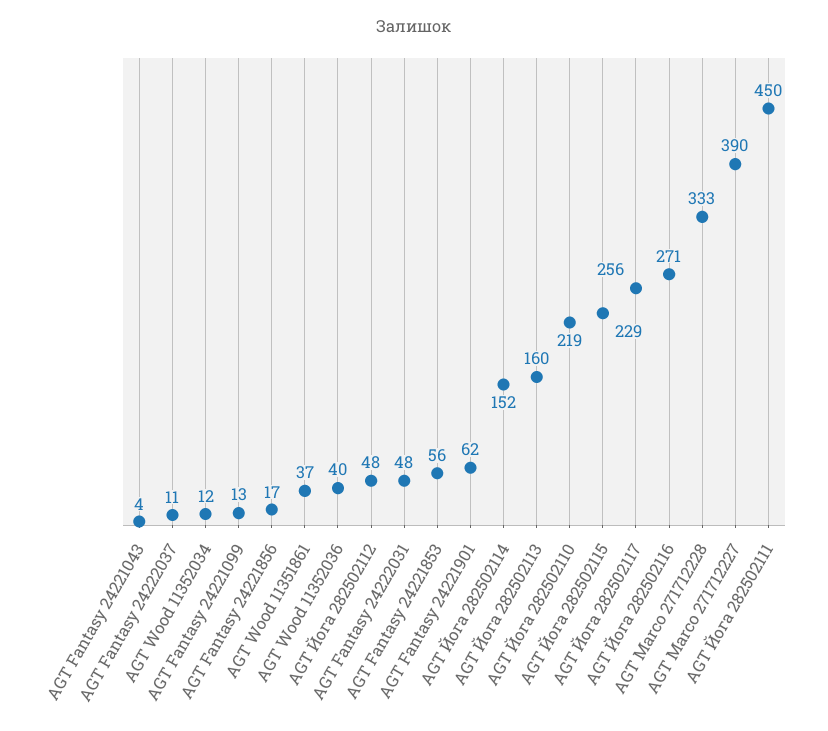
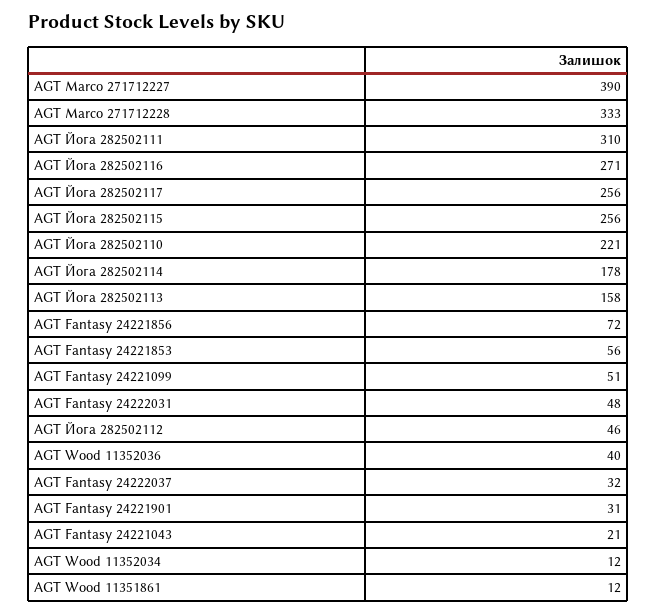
AGT Fantasy 24221043: 4 -> 21
AGT Fantasy 24222037: 11 -> 32
AGT Fantasy 24221099: 13 -> 51
AGT Fantasy 24221856: 17 -> 72
AGT Wood 11351861: 37 -> 12
AGT Йога 282502112: 48 -> 46
AGT Fantasy 24221901: 62 -> 31
AGT Йога 282502114: 152 -> 178
AGT Йога 282502113: 160 -> 158
AGT Йога 282502110: 219 -> 221
AGT Йога 282502115: 229 -> 256
AGT Йога 282502111: 450 -> 310

